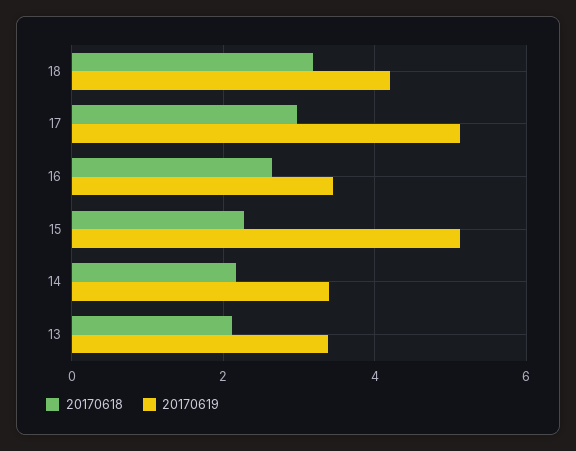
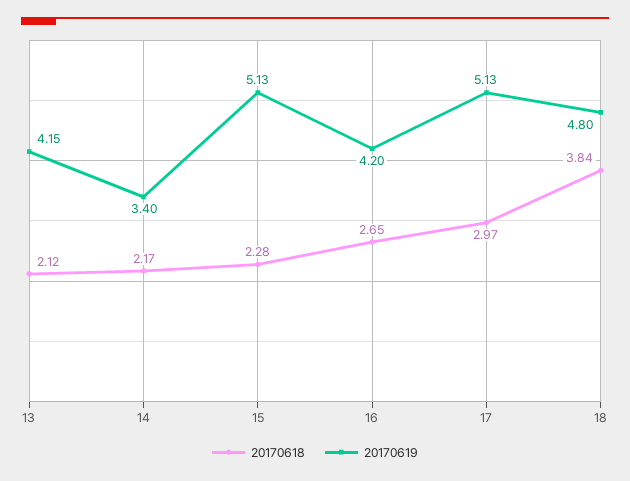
20170618, 18: 3.2 -> 3.84
20170619, 18: 4.2 -> 4.8
20170619, 16: 3.4 -> 4.2
20170619, 13: 3.4 -> 4.15

